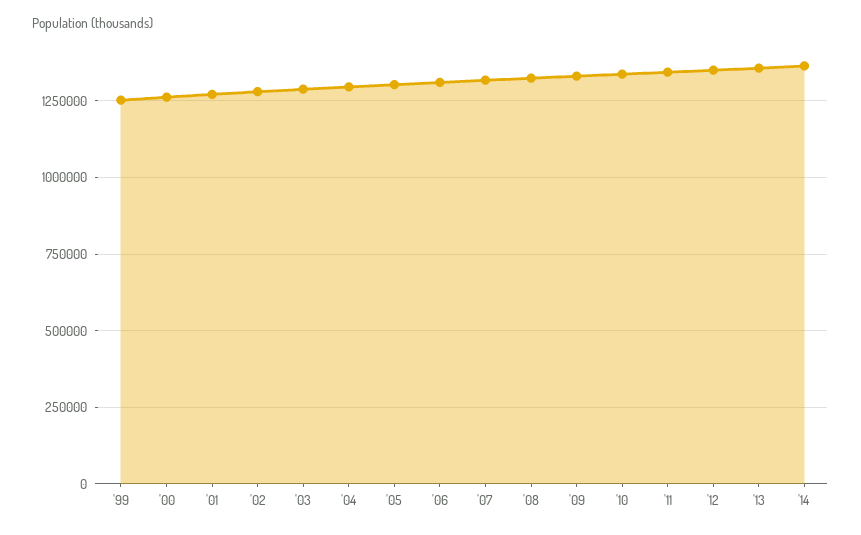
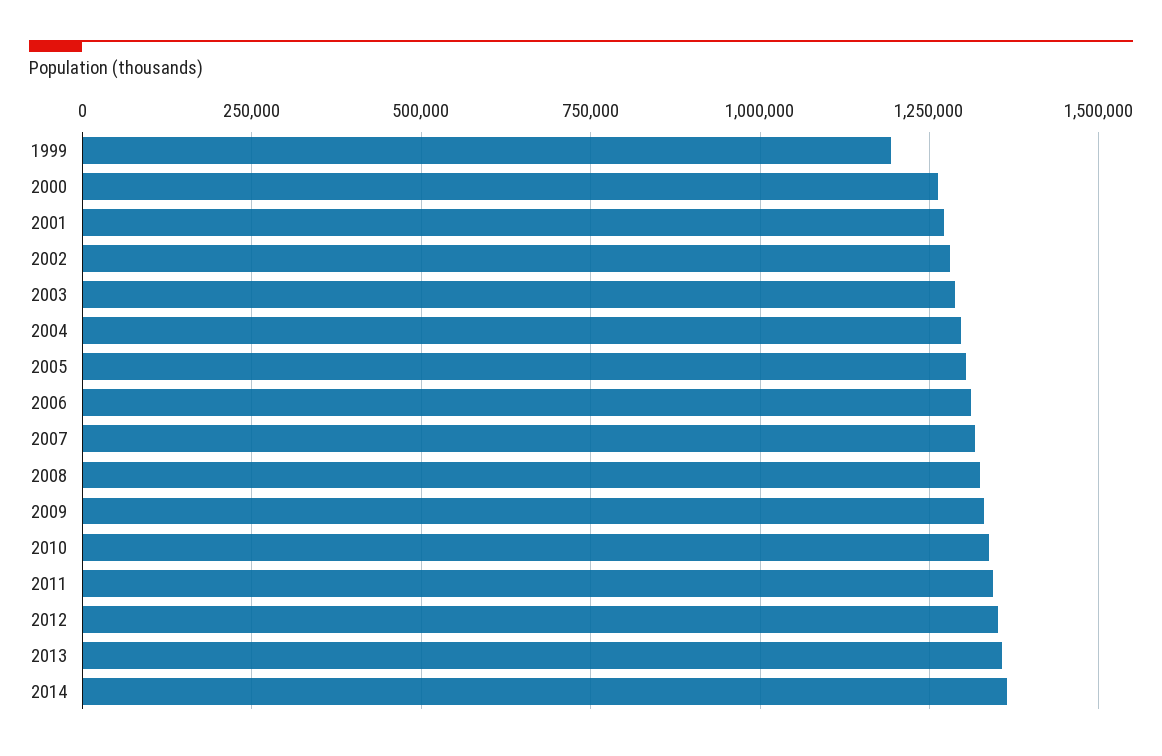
'99: 1250000 -> 1200000

